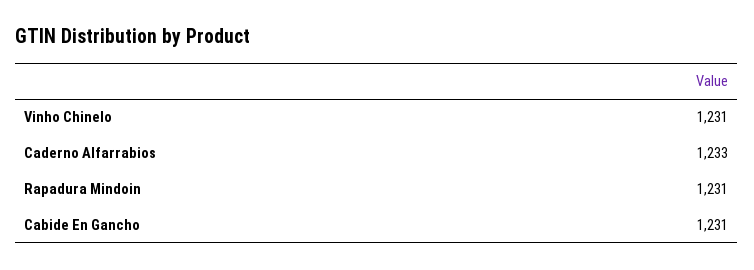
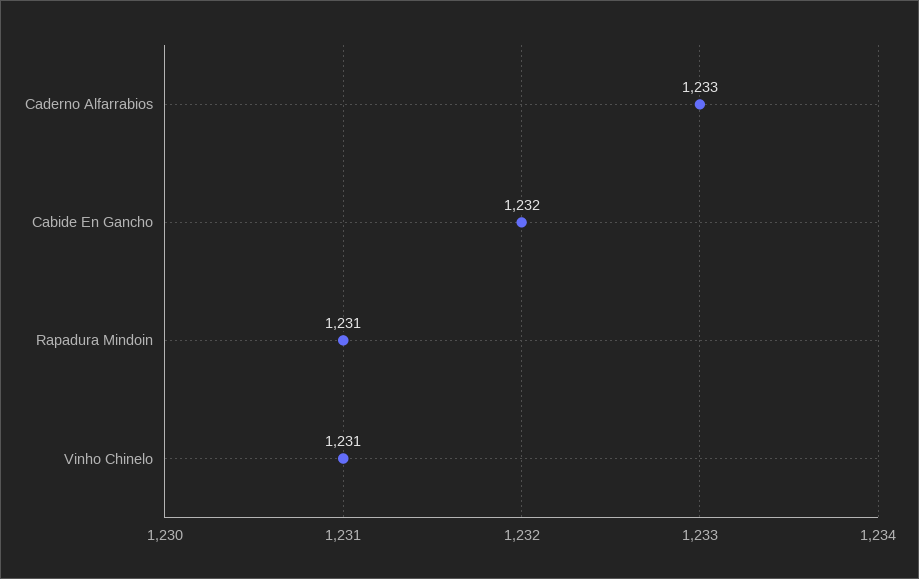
Cabide En Gancho: 1231 -> 1232

